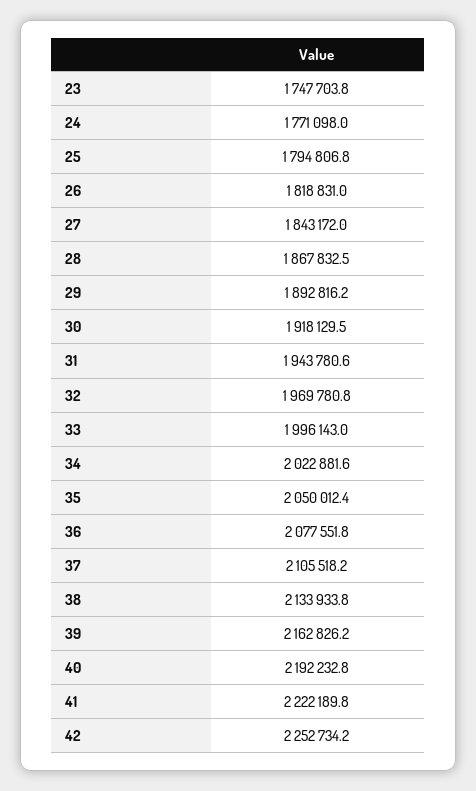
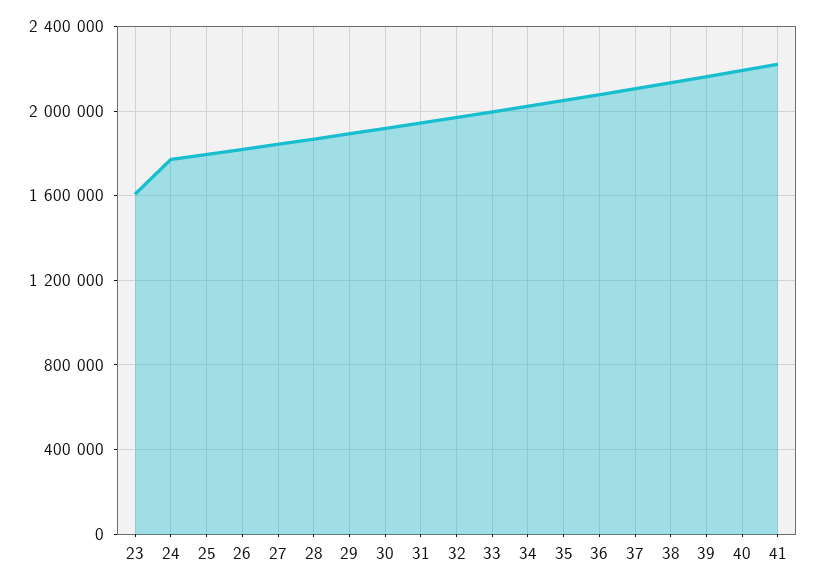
23: 1747703.8 -> 1600000
42: 2252734.2 -> none

